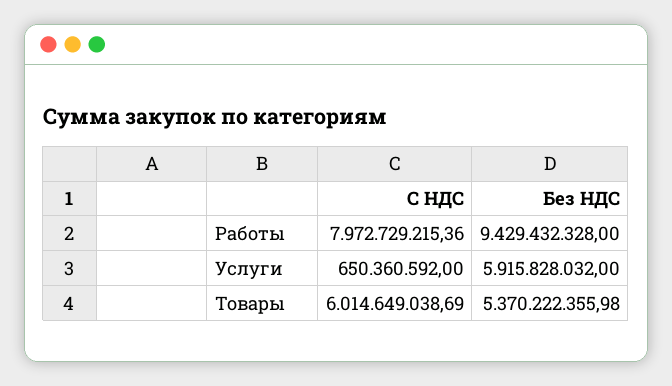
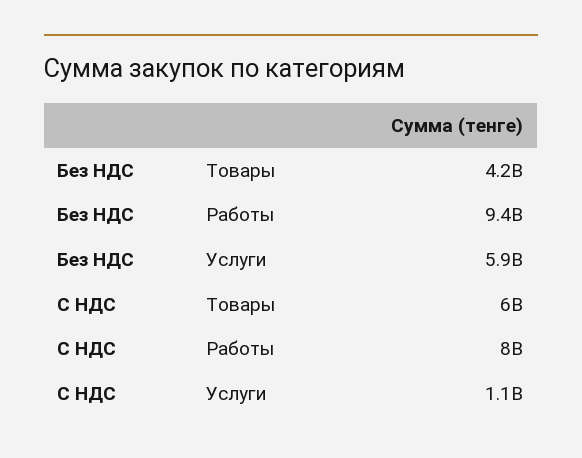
С НДС, Услуги: 650360592 -> 1100000000
Без НДС, Товары: 5370222355.98 -> 4200000000

